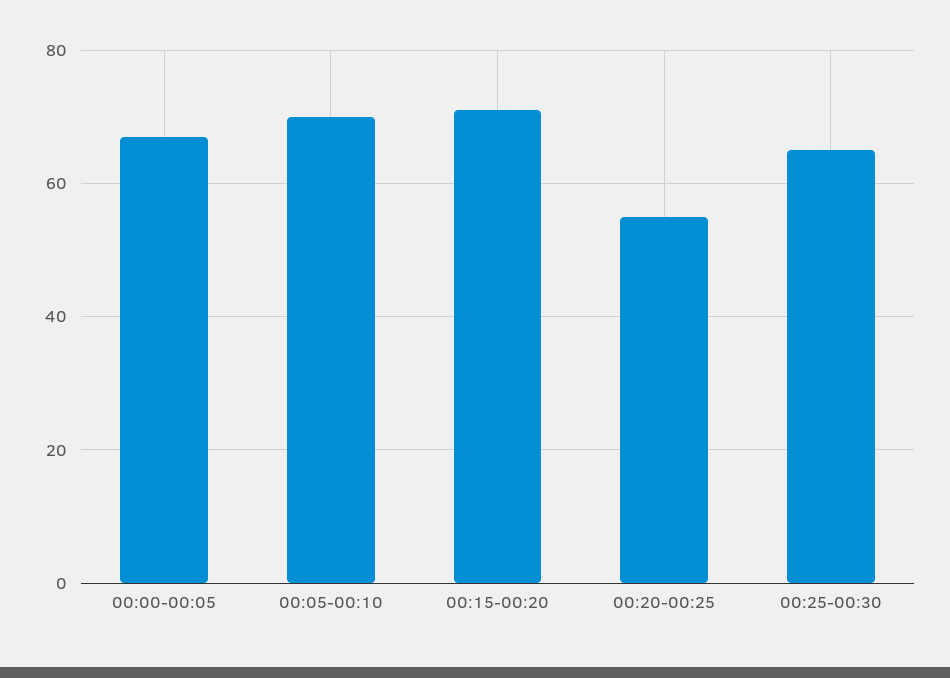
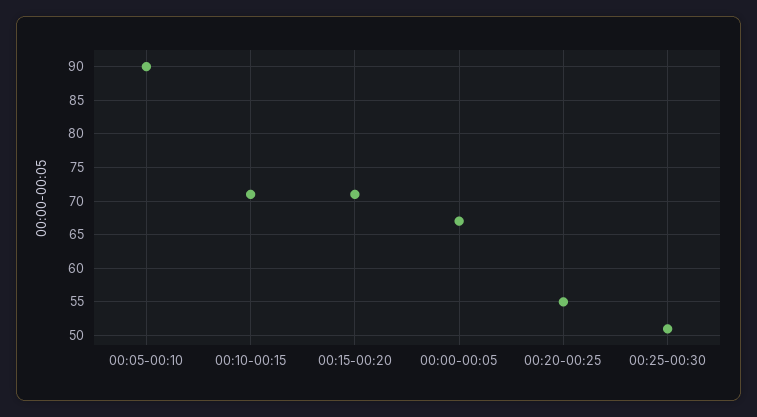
00:05-00:10: 70 -> 90
00:25-00:30: 65 -> 51
00:10-00:15: none -> 71

